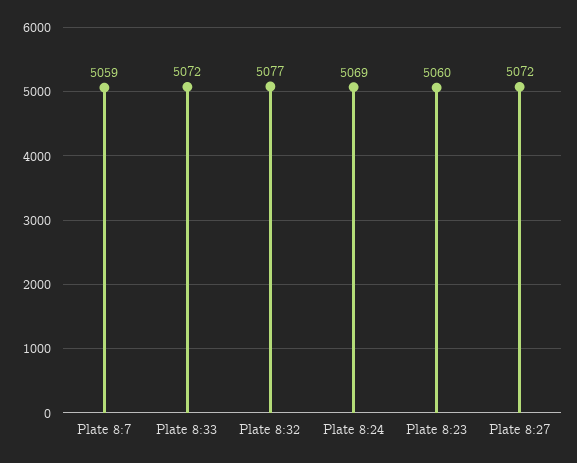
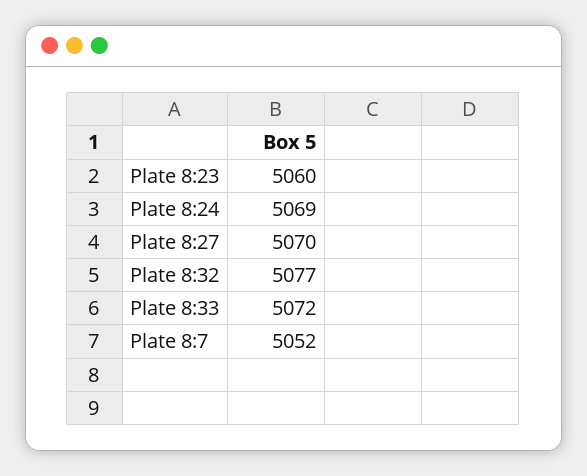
Plate 8:7: 5059 -> 5052
Plate 8:27: 5072 -> 5070

